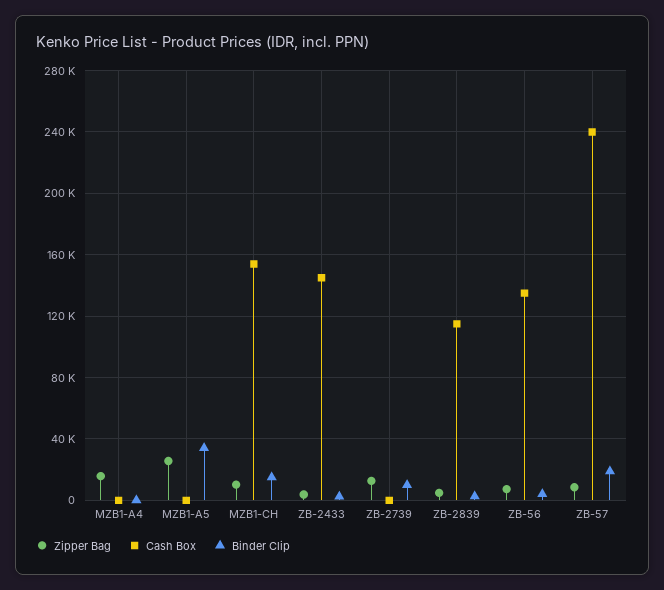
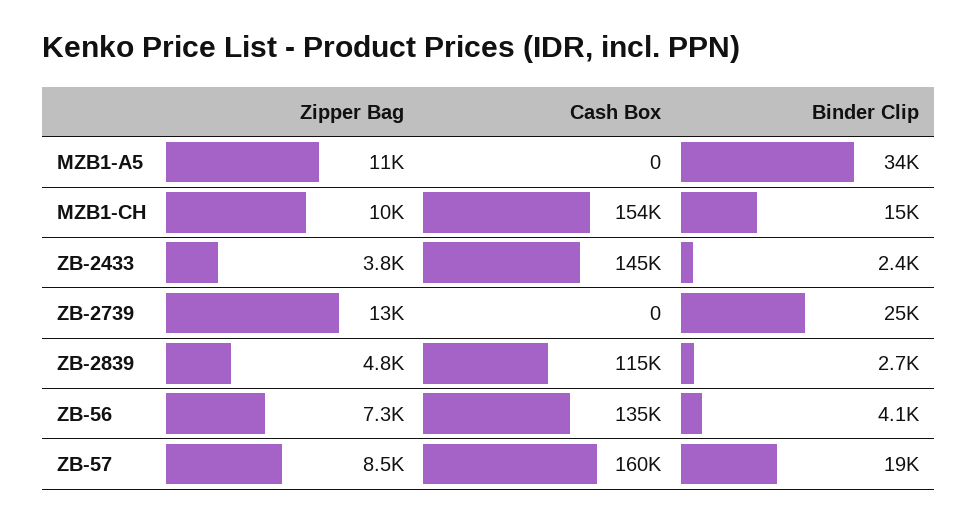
Zipper Bag, MZB1-A4: 15000 -> none
Cash Box, MZB1-A4: 0 -> none
Binder Clip, MZB1-A4: 0 -> none
Zipper Bag, MZB1-A5: 25000 -> 11000
Binder Clip, ZB-2739: 10000 -> 25000
Cash Box, ZB-57: 240000 -> 160000

